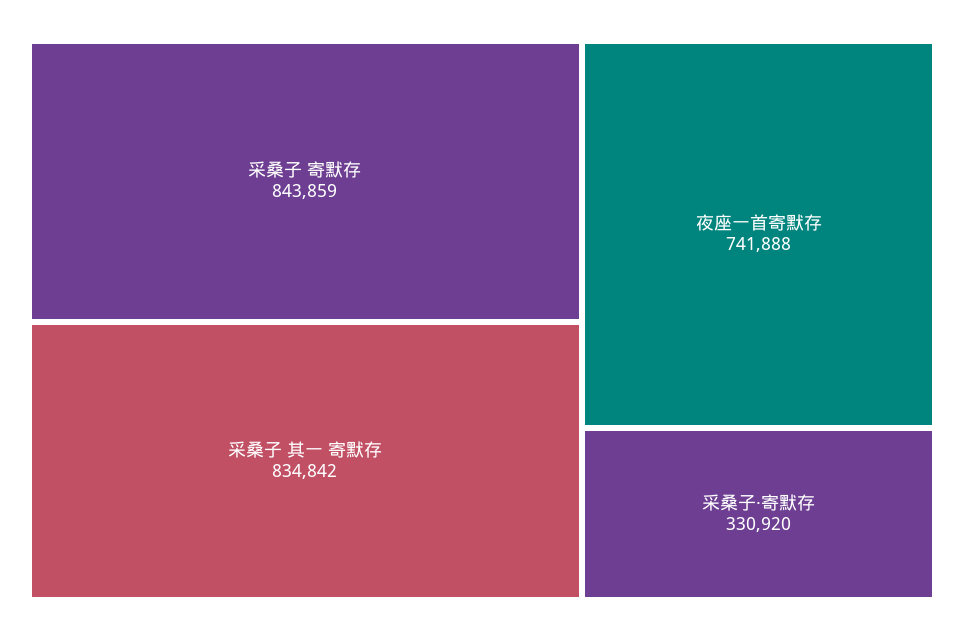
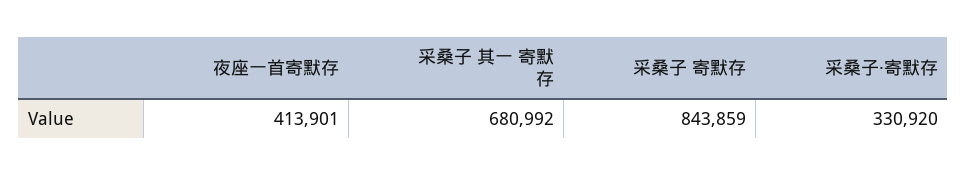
采桑子 其一 寄默存: 834842 -> 680992
夜座一首寄默存: 741888 -> 413901

